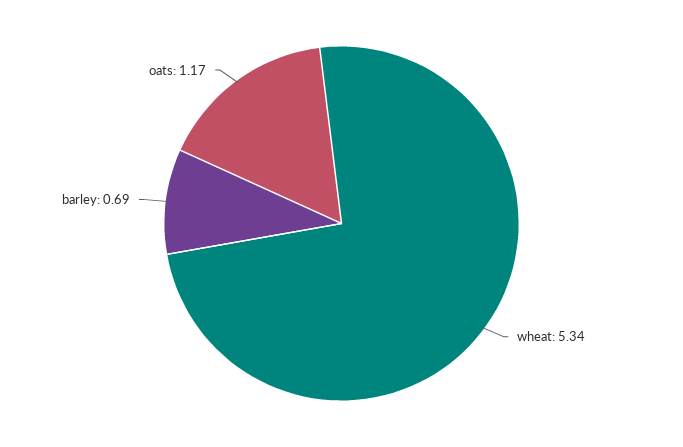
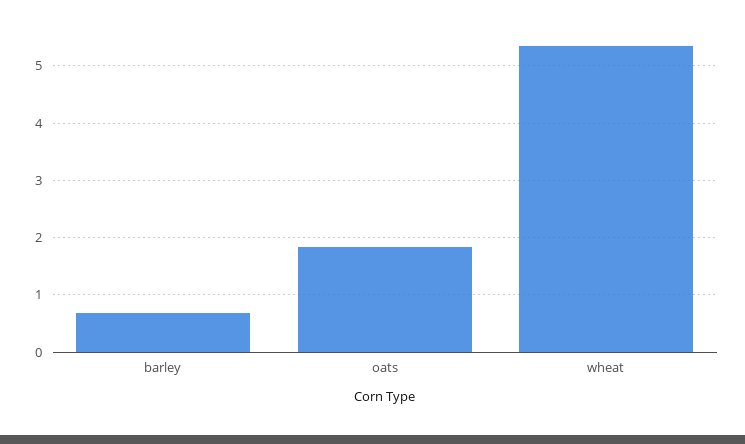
oats: 1.17 -> 1.8

